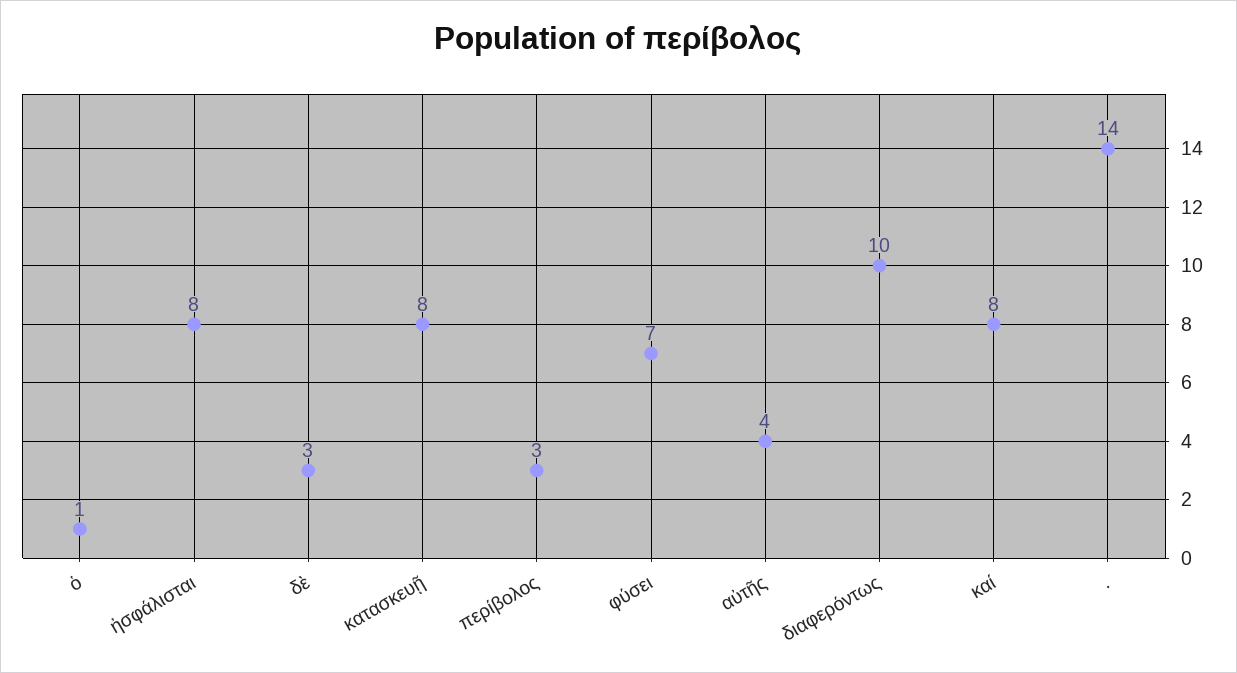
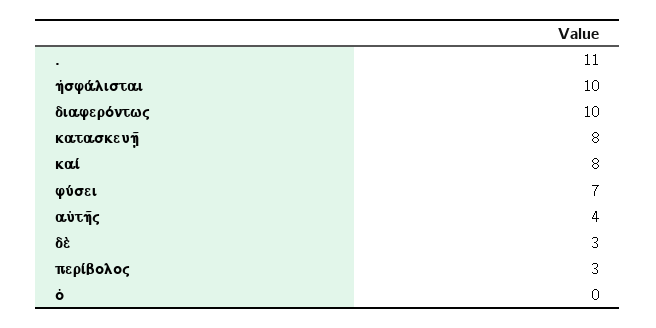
ὁ: 1 -> 0
ἠσφάλισται: 8 -> 10
.: 14 -> 11

